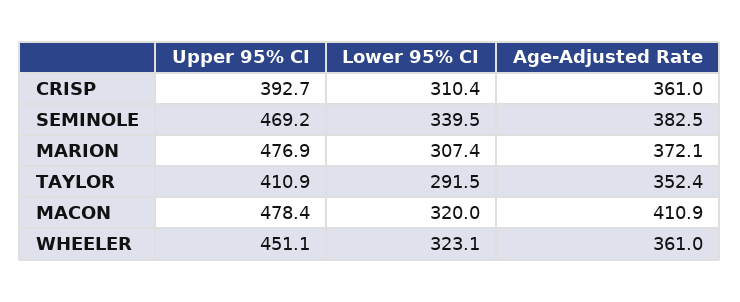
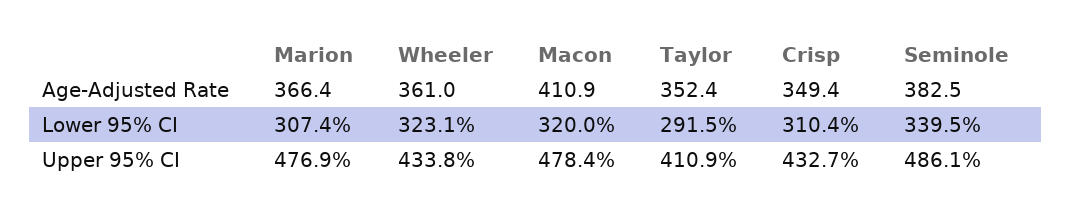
Upper 95% CI, CRISP: 392.7 -> 432.7
Age-Adjusted Rate, CRISP: 361 -> 349.4
Upper 95% CI, SEMINOLE: 469.2 -> 486.1
Age-Adjusted Rate, MARION: 372.1 -> 366.4
Upper 95% CI, WHEELER: 451.1 -> 433.8

